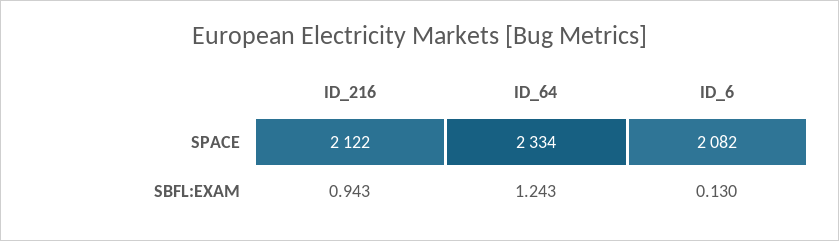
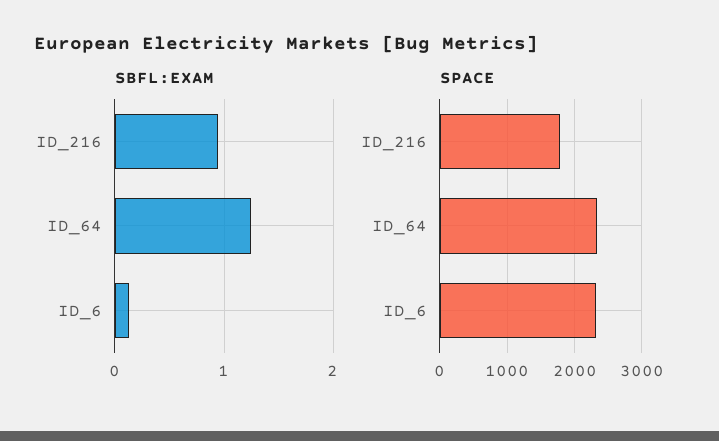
SPACE, ID_216: 2122 -> 1800
SPACE, ID_6: 2082 -> 2300

